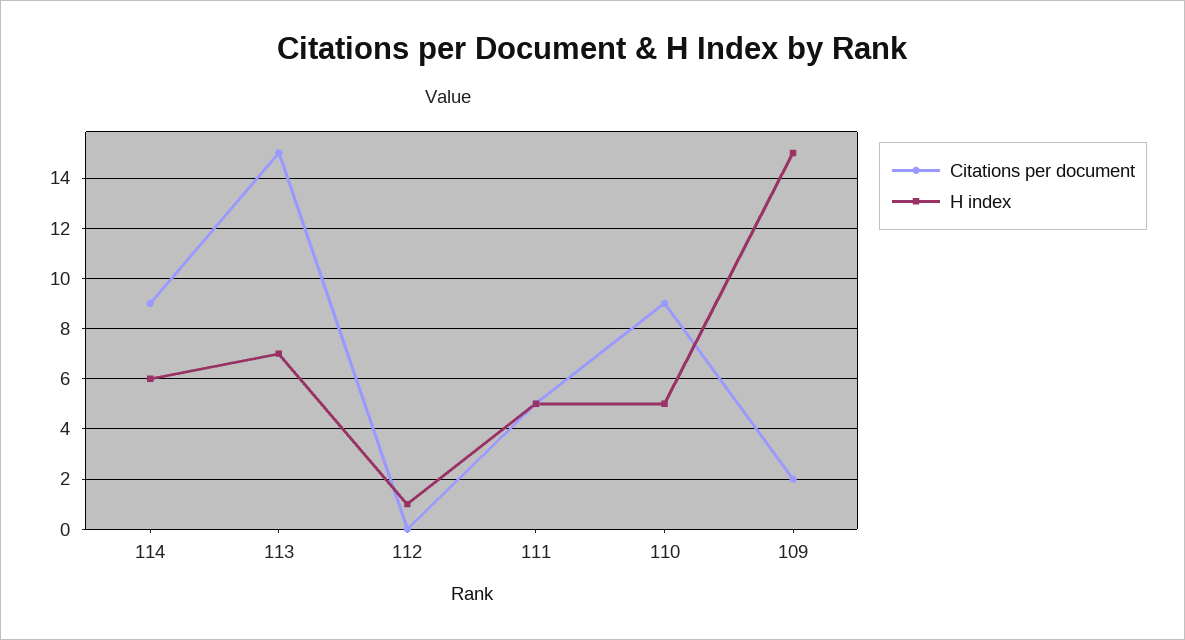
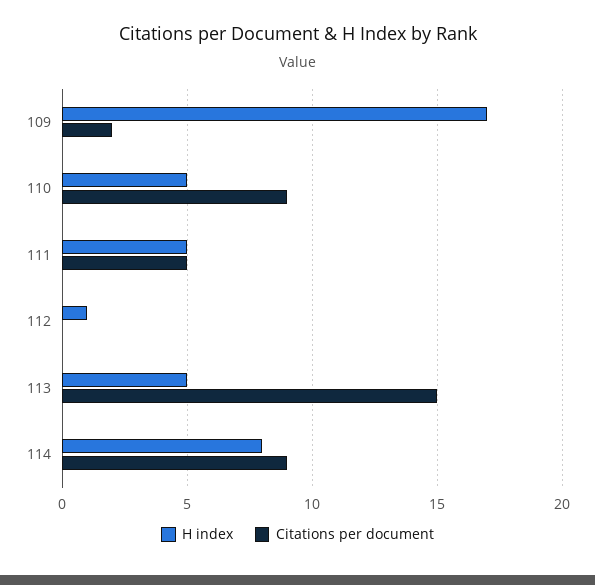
H index, 114: 6 -> 8
H index, 113: 7 -> 5
H index, 109: 15 -> 17

